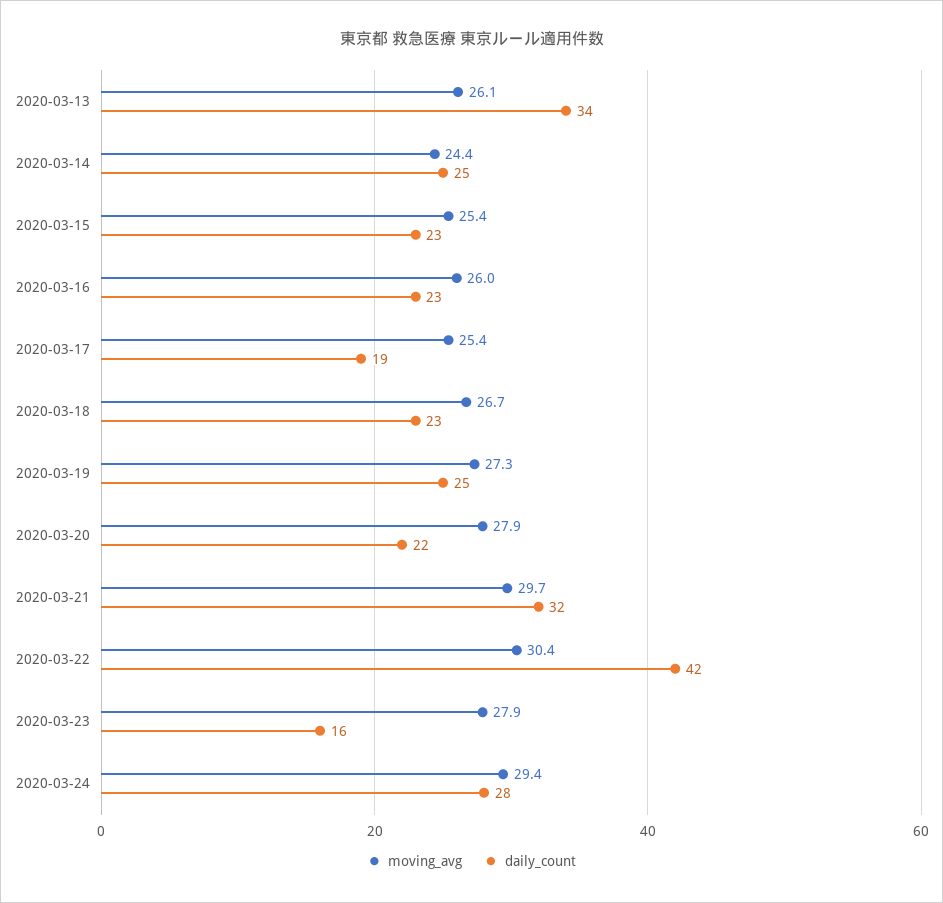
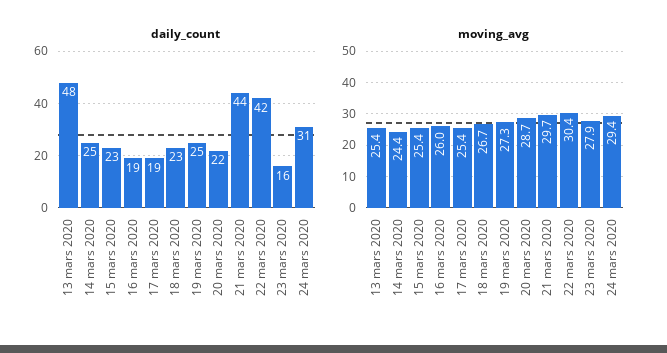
moving_avg, 2020-03-13: 26.1 -> 25.4
daily_count, 2020-03-13: 34 -> 48
daily_count, 2020-03-16: 23 -> 19
moving_avg, 2020-03-20: 27.9 -> 28.7
daily_count, 2020-03-21: 32 -> 44
daily_count, 2020-03-24: 28 -> 31

